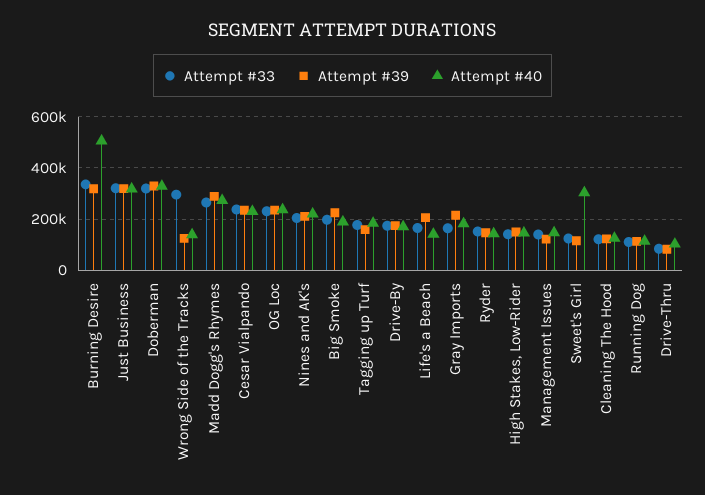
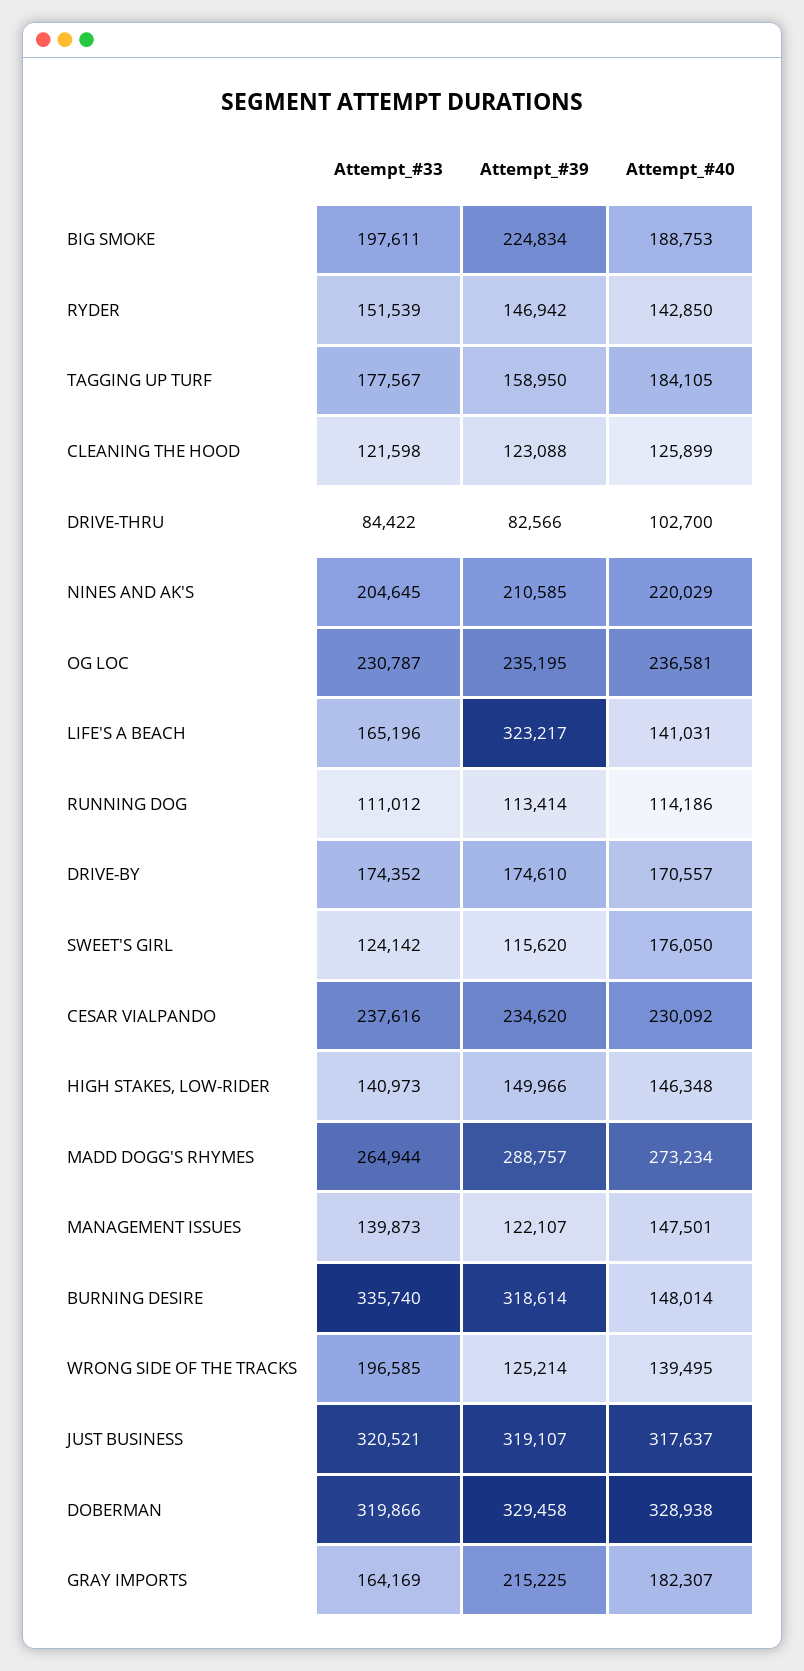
Attempt #40, Burning Desire: 500000 -> 148014
Attempt #33, Wrong Side of the Tracks: 300000 -> 196585
Attempt #39, Life's a Beach: 200000 -> 323217
Attempt #40, Sweet's Girl: 300000 -> 176050

